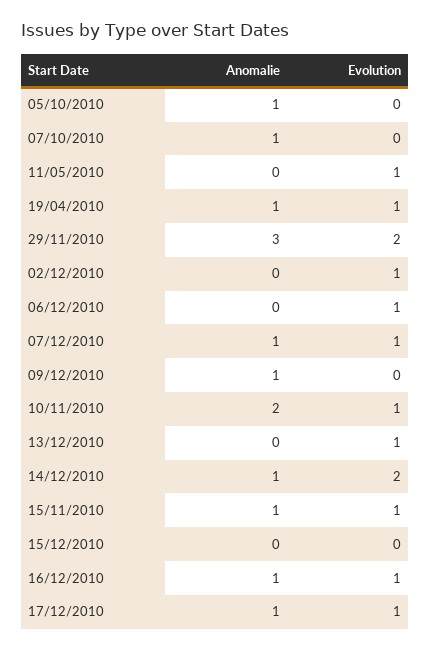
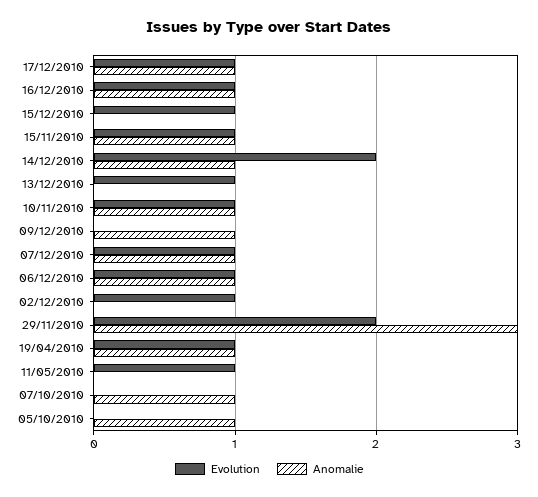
Anomalie, 06/12/2010: 0 -> 1
Anomalie, 10/11/2010: 2 -> 1
Evolution, 15/12/2010: 0 -> 1

